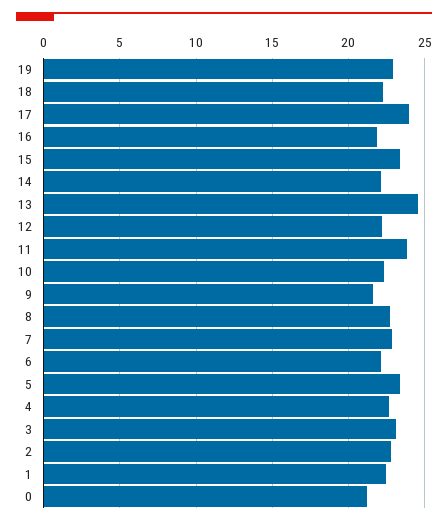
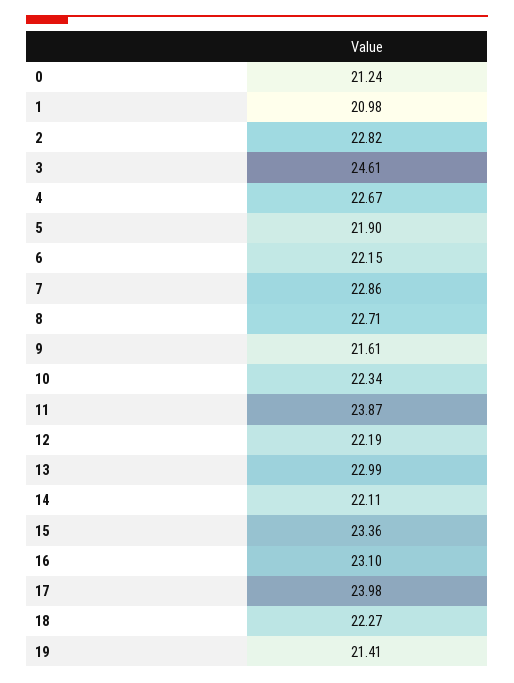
19: 23 -> 21.41
16: 22 -> 23.1
13: 24.5 -> 22.99
5: 23.5 -> 21.9
3: 23 -> 24.61
1: 22.5 -> 20.98

